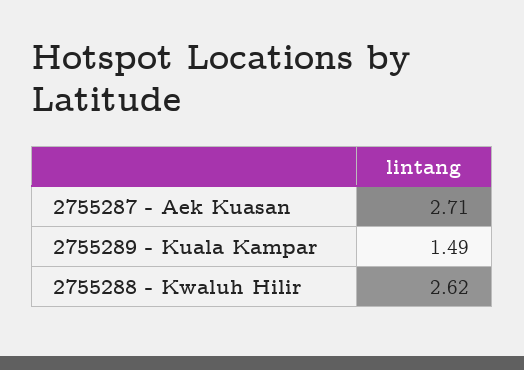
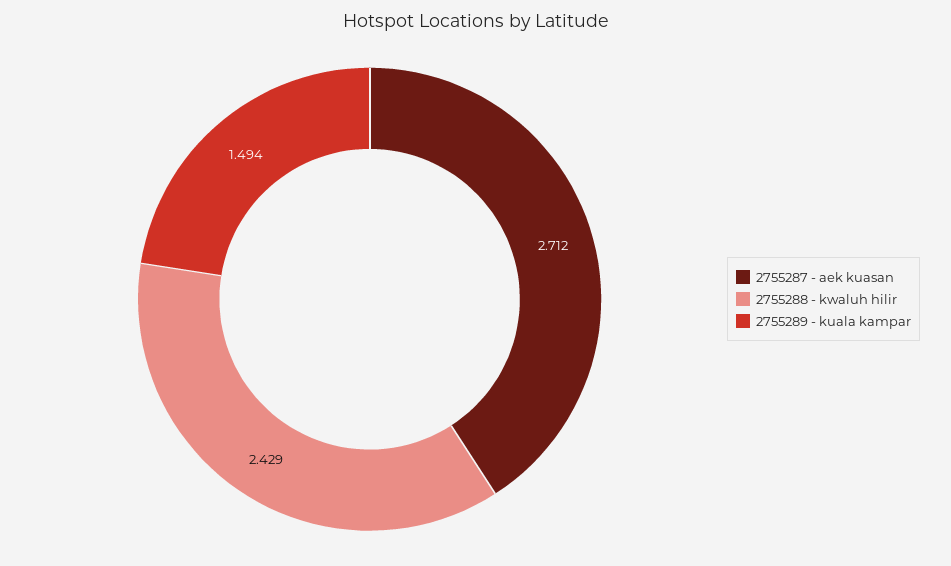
2755288 - Kwaluh Hilir: 2.62 -> 2.429

